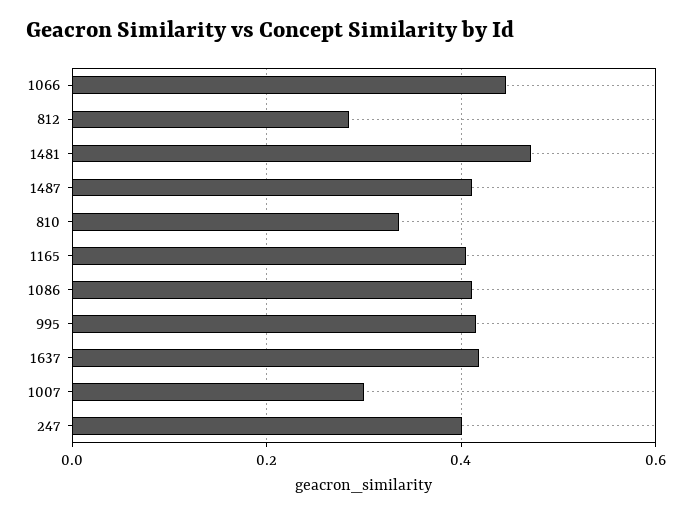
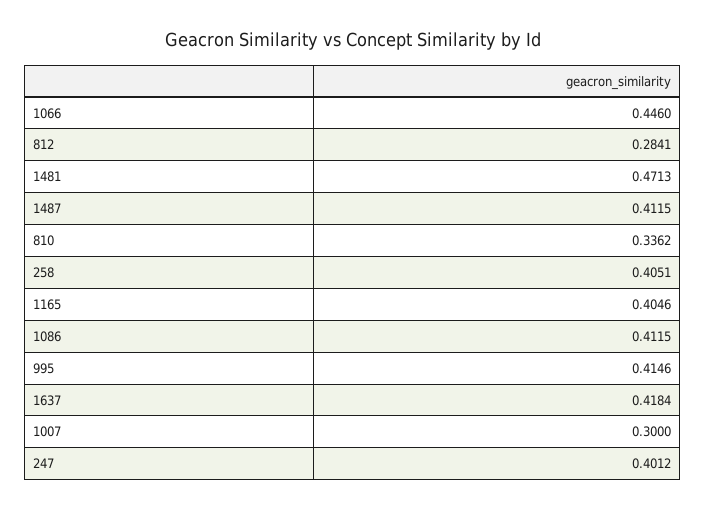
258: none -> 0.4051

